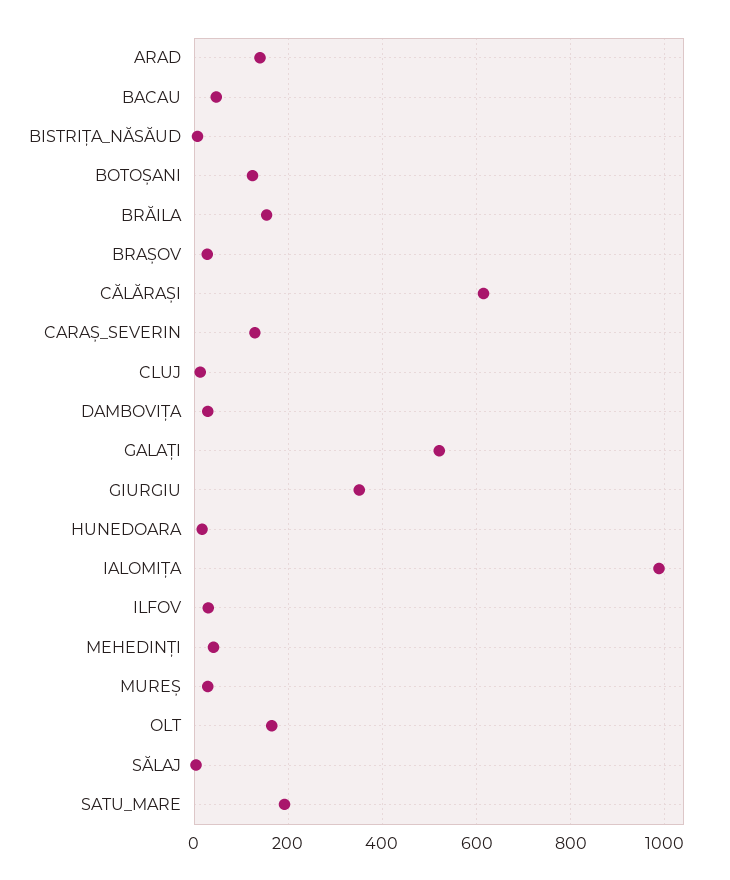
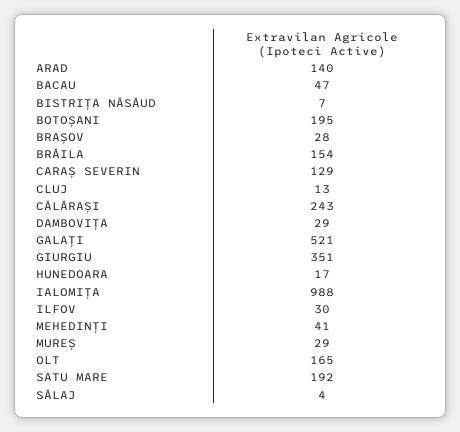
BOTOȘANI: 120 -> 195
CĂLĂRAȘI: 620 -> 243

